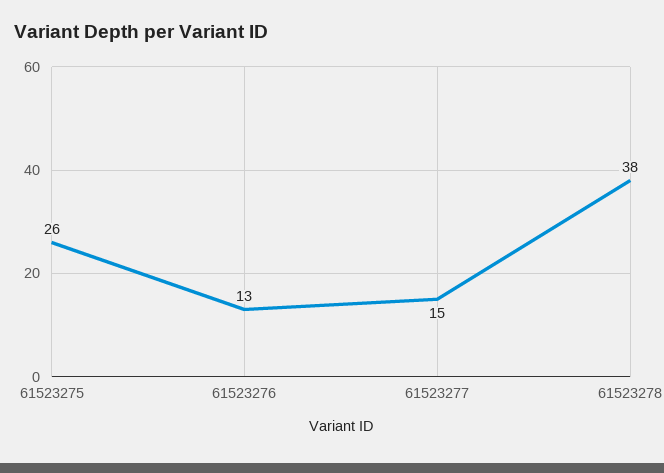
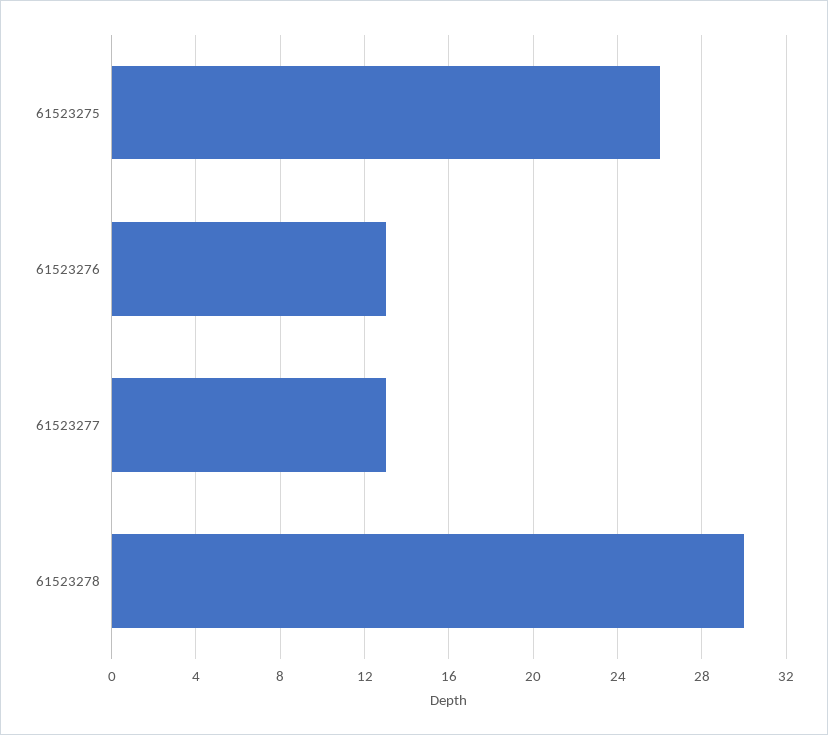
61523277: 15 -> 13
61523278: 38 -> 30

